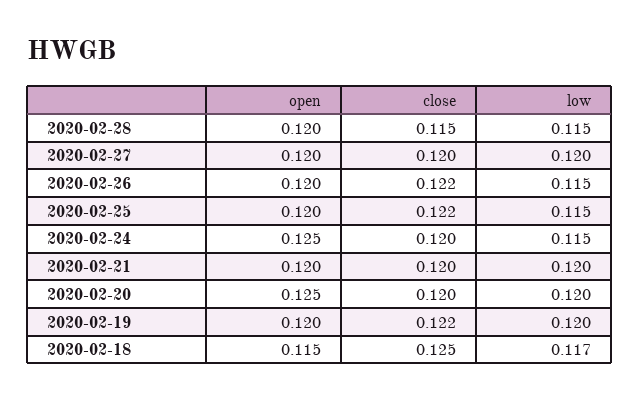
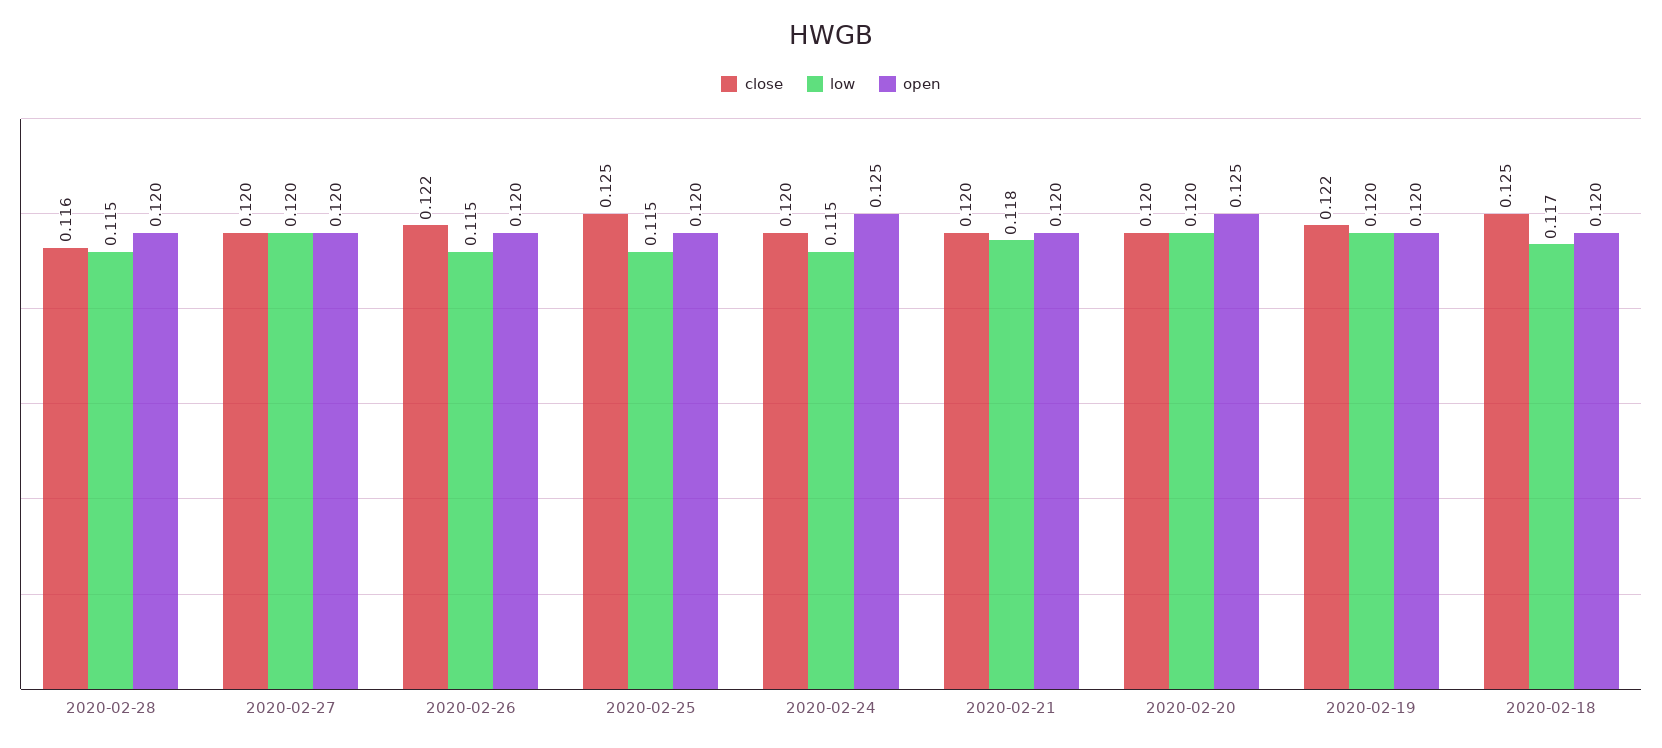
close, 2020-02-28: 0.115 -> 0.116
close, 2020-02-25: 0.122 -> 0.125
low, 2020-02-21: 0.12 -> 0.118
open, 2020-02-18: 0.115 -> 0.12

